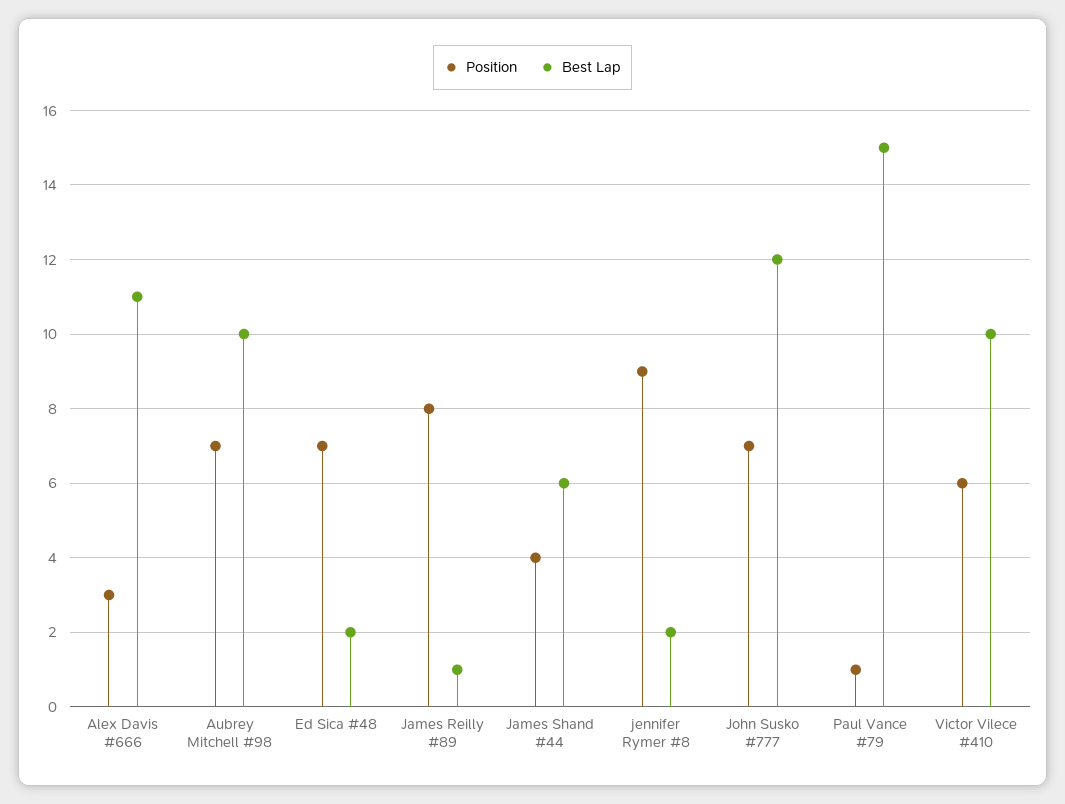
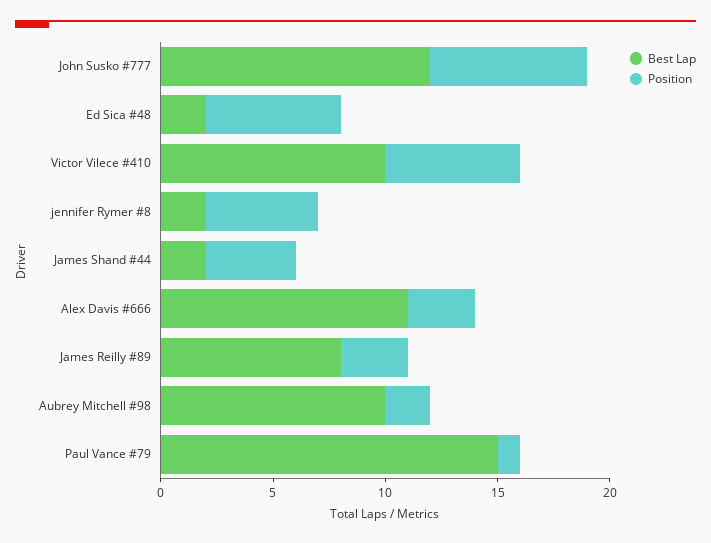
Position, Aubrey Mitchell #98: 7 -> 2
Position, Ed Sica #48: 7 -> 6
Position, James Reilly #89: 8 -> 3
Best Lap, James Reilly #89: 1 -> 8
Best Lap, James Shand #44: 6 -> 2
Position, jennifer Rymer #8: 9 -> 5

